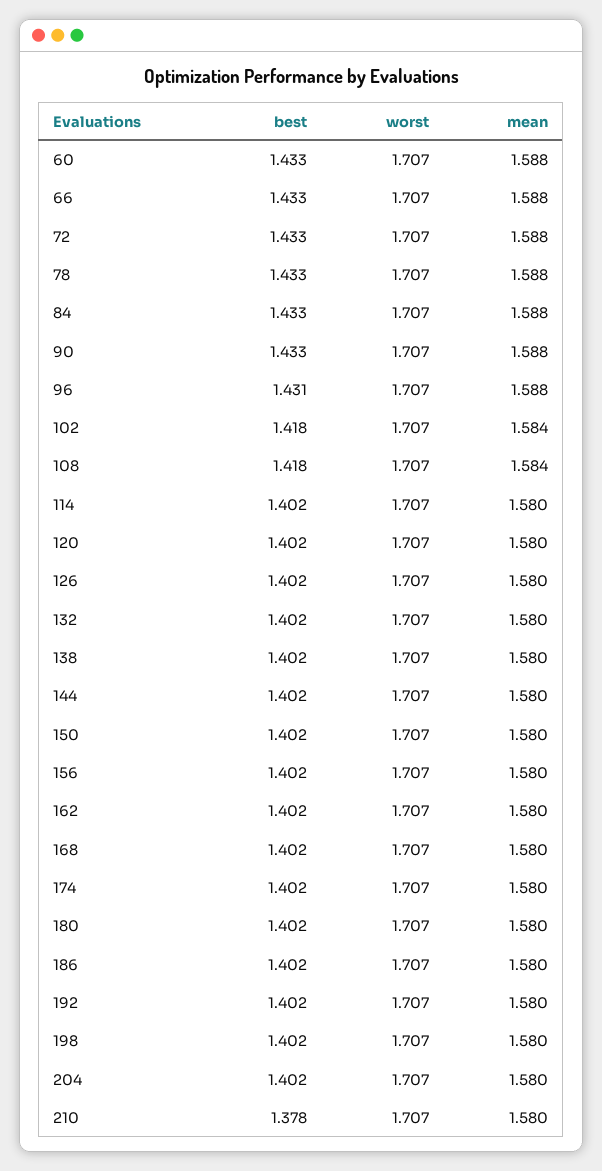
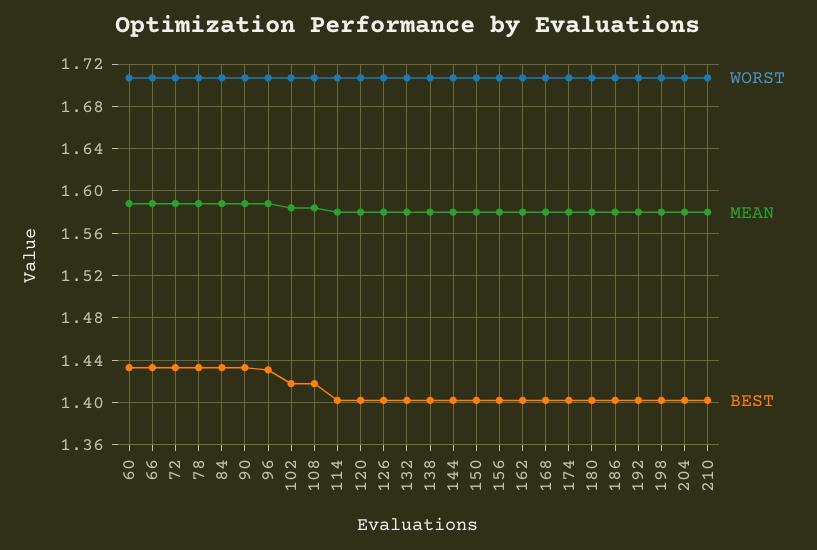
best, 210: 1.378 -> 1.4

